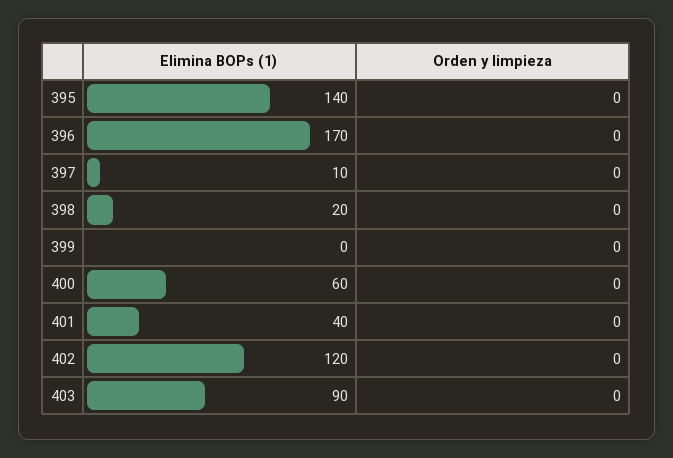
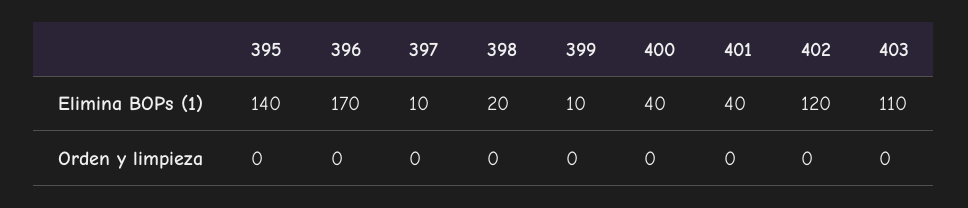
Elimina BOPs (1), 399: 0 -> 10
Elimina BOPs (1), 400: 60 -> 40
Elimina BOPs (1), 403: 90 -> 110

